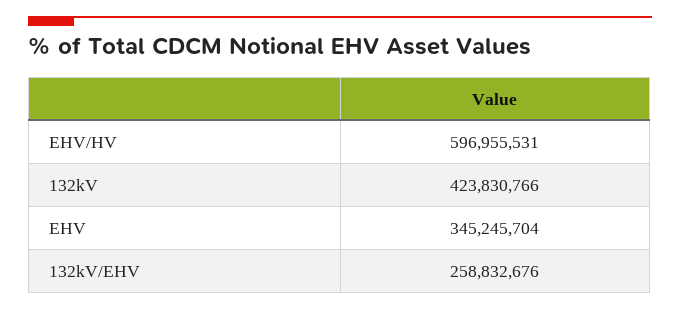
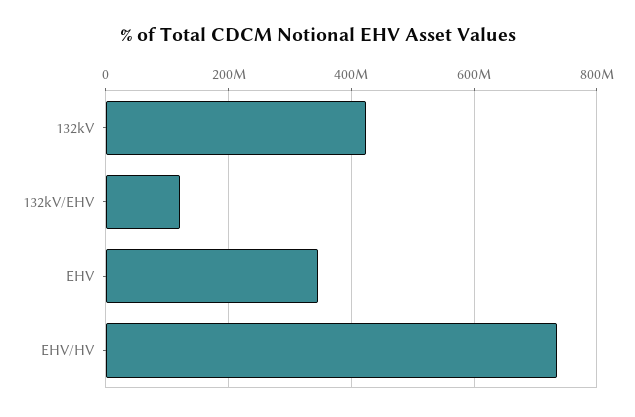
EHV/HV: 596955531 -> 740000000
132kV/EHV: 258832676 -> 120000000

